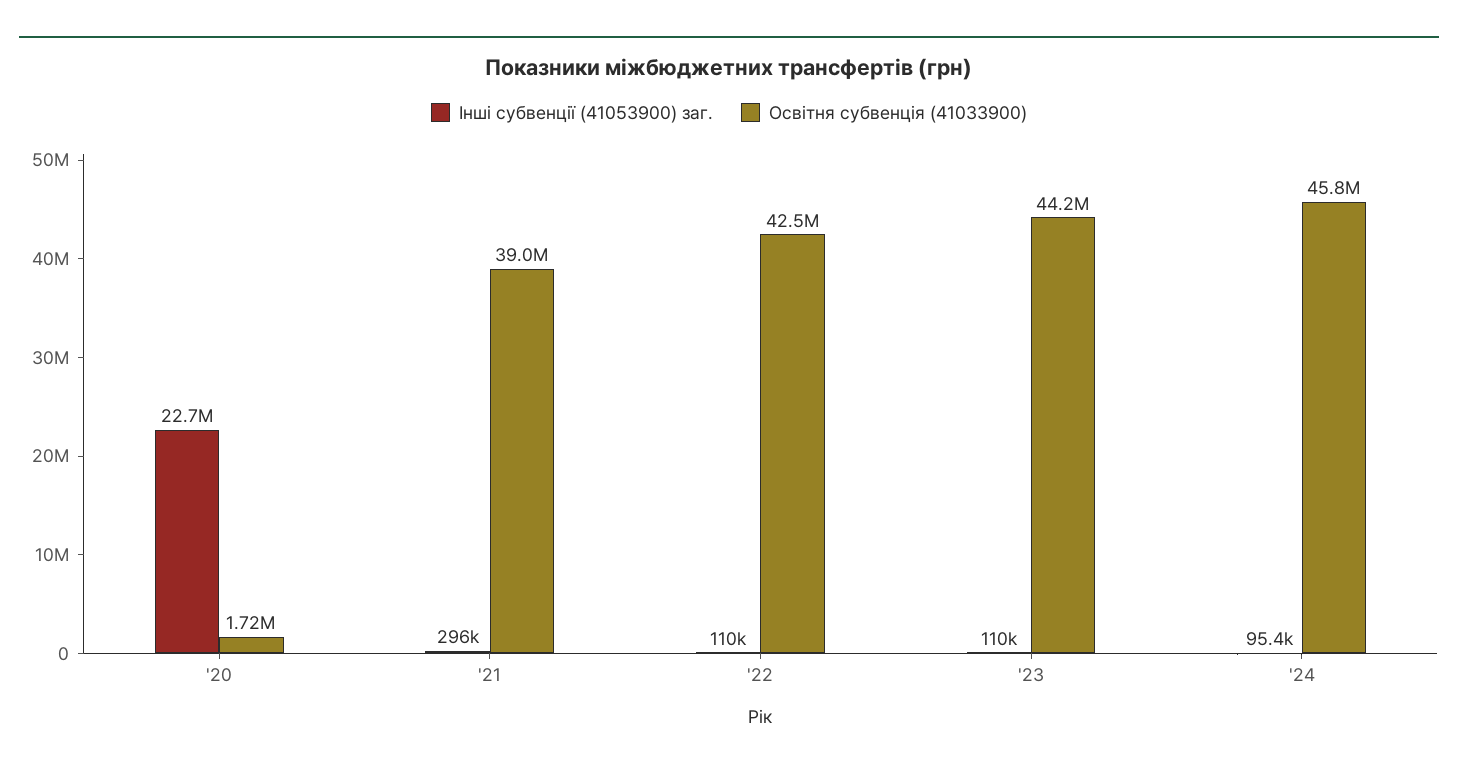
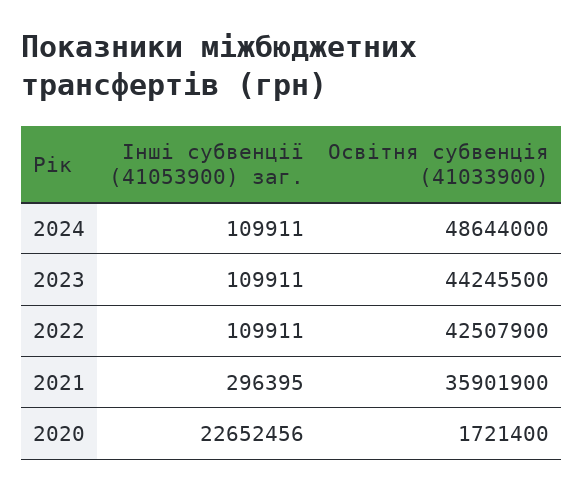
Освітня субвенція (41033900), '21: 39000000 -> 35901900
Інші субвенції (41053900) заг., '24: 95400 -> 109911
Освітня субвенція (41033900), '24: 45800000 -> 48644000

